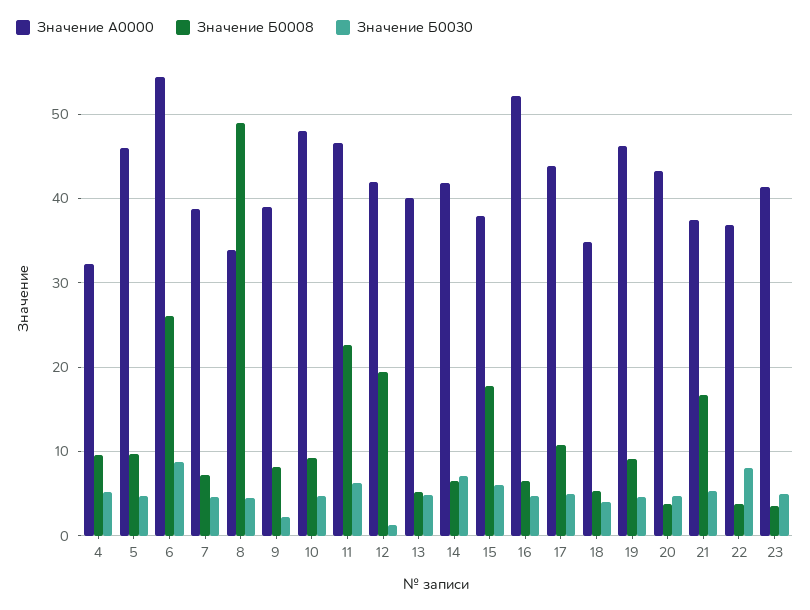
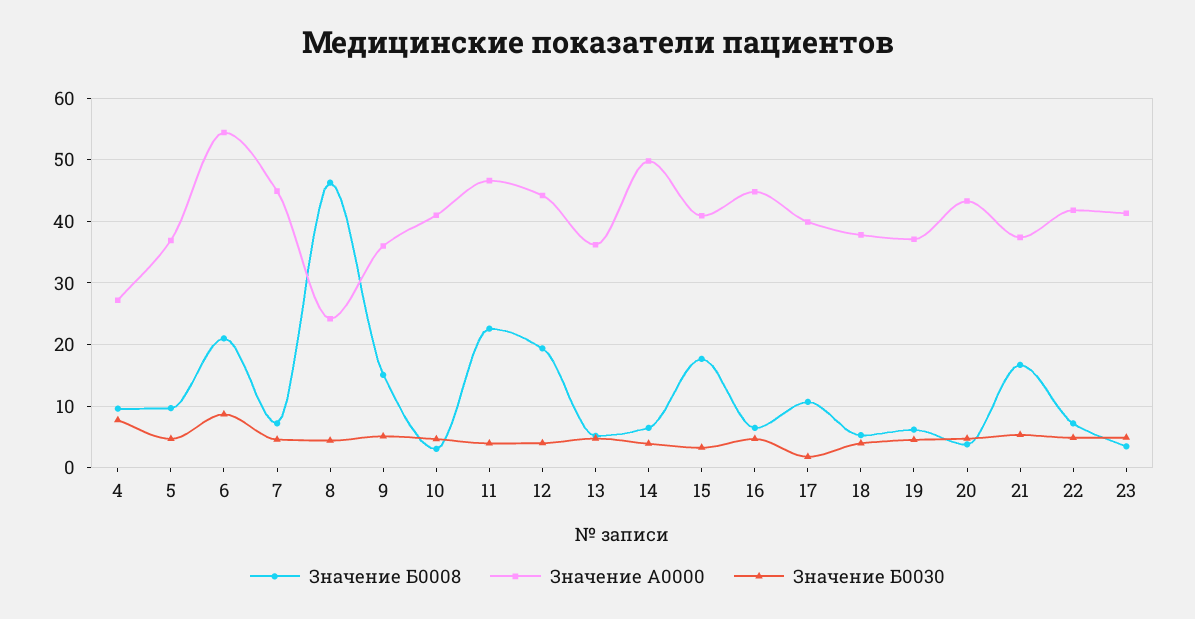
Значение А0000, 4: 32 -> 27
Значение Б0030, 4: 5 -> 8
Значение А0000, 5: 46 -> 37
Значение Б0008, 6: 26 -> 21
Значение А0000, 7: 39 -> 45
Значение А0000, 8: 34 -> 24
Значение Б0008, 8: 49 -> 46
Значение А0000, 9: 39 -> 36
Значение Б0008, 9: 8 -> 15
Значение Б0030, 9: 2 -> 5
Значение А0000, 10: 48 -> 41
Значение Б0008, 10: 9 -> 3
Значение Б0030, 11: 6 -> 4
Значение А0000, 12: 42 -> 44
Значение Б0030, 12: 1 -> 4
Значение А0000, 13: 40 -> 36
Значение А0000, 14: 42 -> 50
Значение Б0030, 14: 7 -> 4
Значение А0000, 15: 38 -> 41
Значение Б0030, 15: 6 -> 3
Значение А0000, 16: 52 -> 45
Значение А0000, 17: 44 -> 40
Значение Б0030, 17: 5 -> 2
Значение А0000, 18: 35 -> 38
Значение А0000, 19: 46 -> 37
Значение Б0008, 19: 9 -> 6
Значение А0000, 22: 37 -> 42
Значение Б0008, 22: 4 -> 7
Значение Б0030, 22: 8 -> 5

